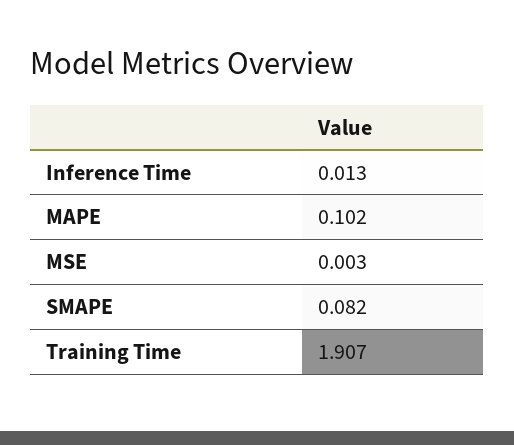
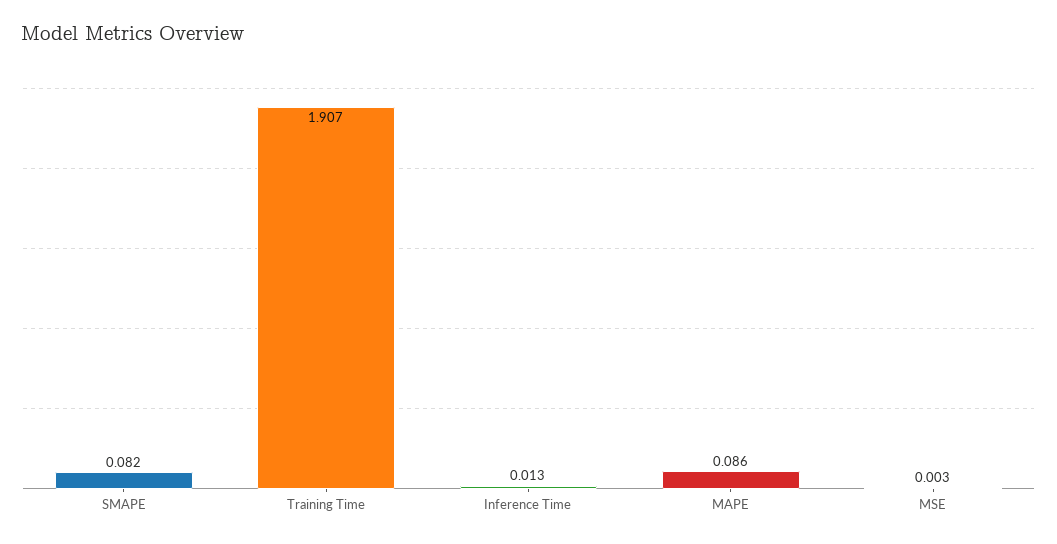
MAPE: 0.102 -> 0.086

